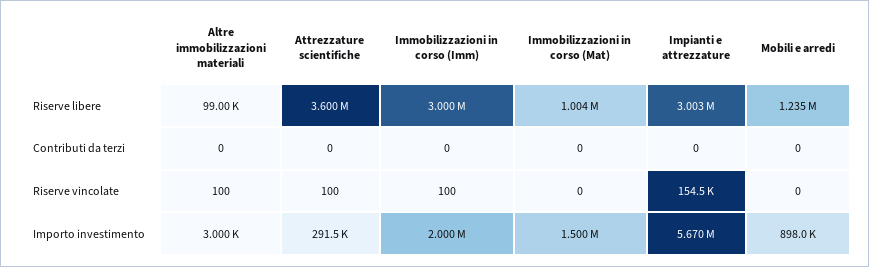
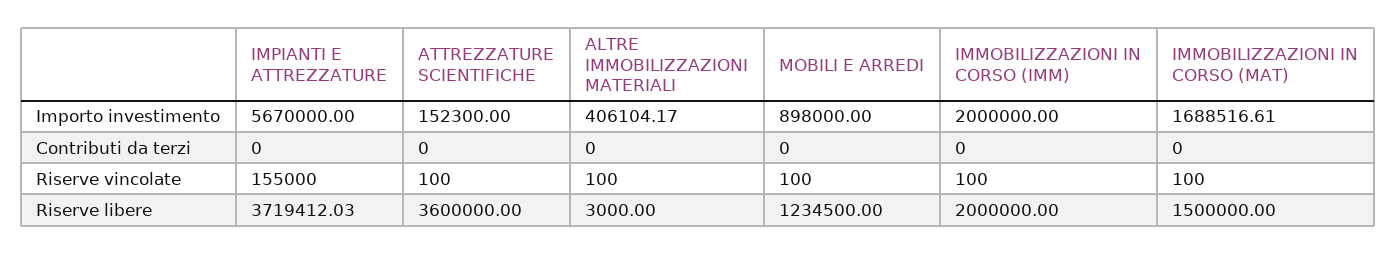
Altre immobilizzazioni materiali, Riserve libere: 99000 -> 3000
Immobilizzazioni in corso (Imm), Riserve libere: 3000000 -> 2000000
Immobilizzazioni in corso (Mat), Riserve libere: 1004000 -> 1500000
Impianti e attrezzature, Riserve libere: 3003000 -> 3719412.03
Immobilizzazioni in corso (Mat), Riserve vincolate: 0 -> 100
Impianti e attrezzature, Riserve vincolate: 154500 -> 155000
Mobili e arredi, Riserve vincolate: 0 -> 100
Altre immobilizzazioni materiali, Importo investimento: 3000 -> 406104.17
Attrezzature scientifiche, Importo investimento: 291500 -> 152300
Immobilizzazioni in corso (Mat), Importo investimento: 1500000 -> 1688516.61

